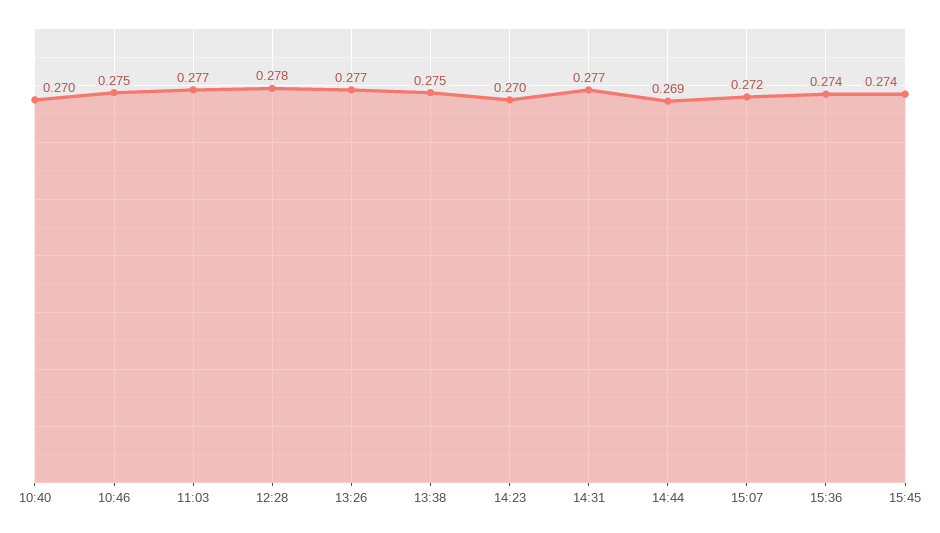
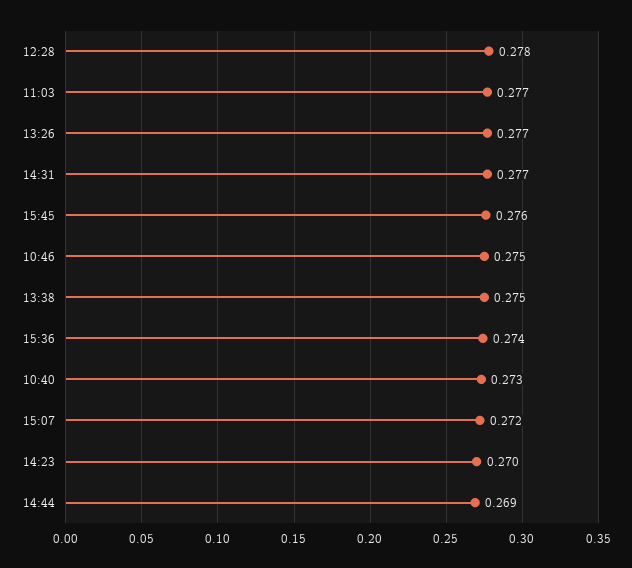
10:40: 0.27 -> 0.273
15:45: 0.274 -> 0.276

